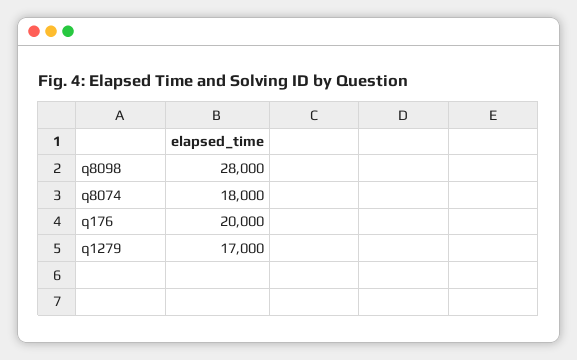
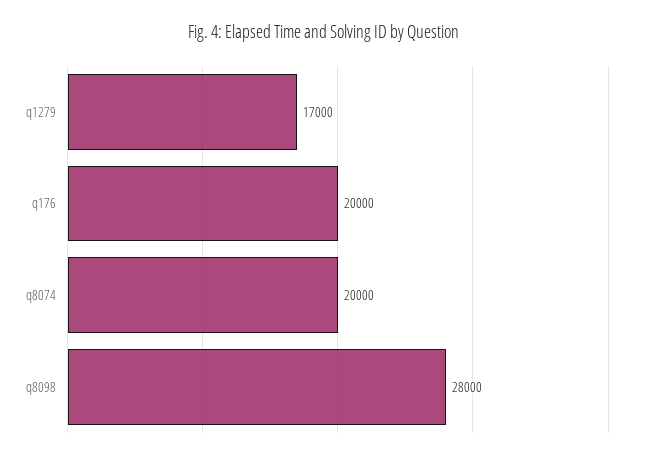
q8074: 18000 -> 20000

